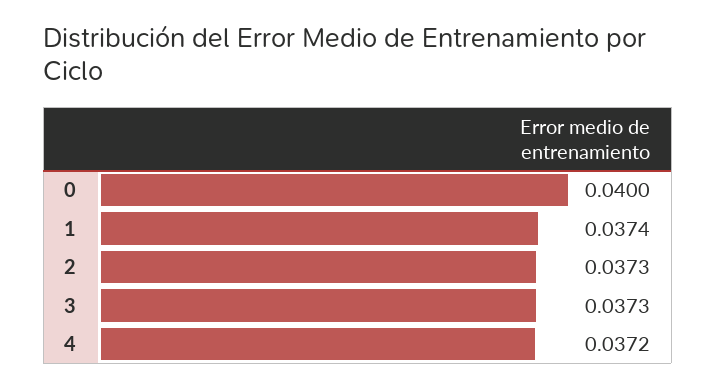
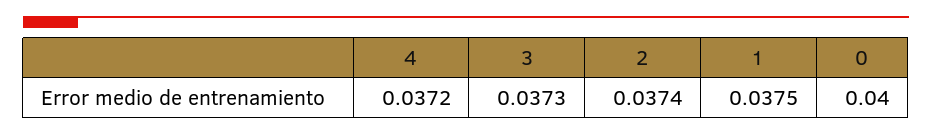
1: 0.0374 -> 0.0375
2: 0.0373 -> 0.0374

